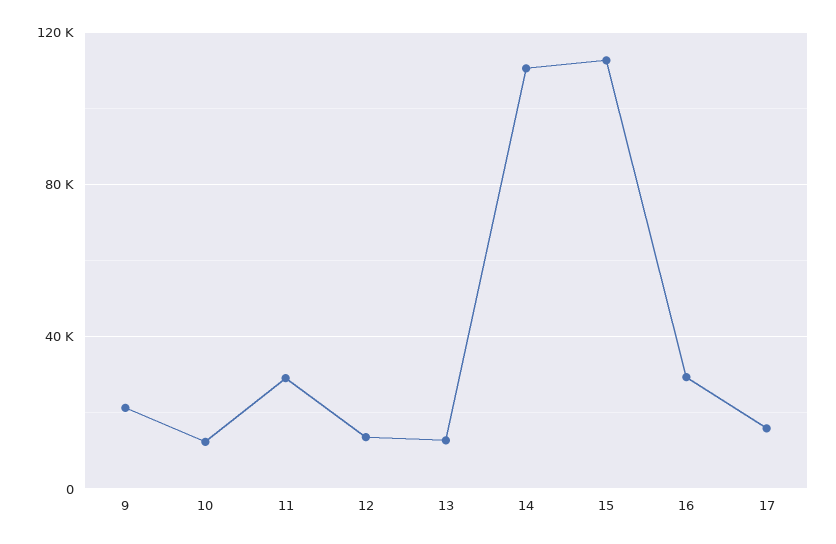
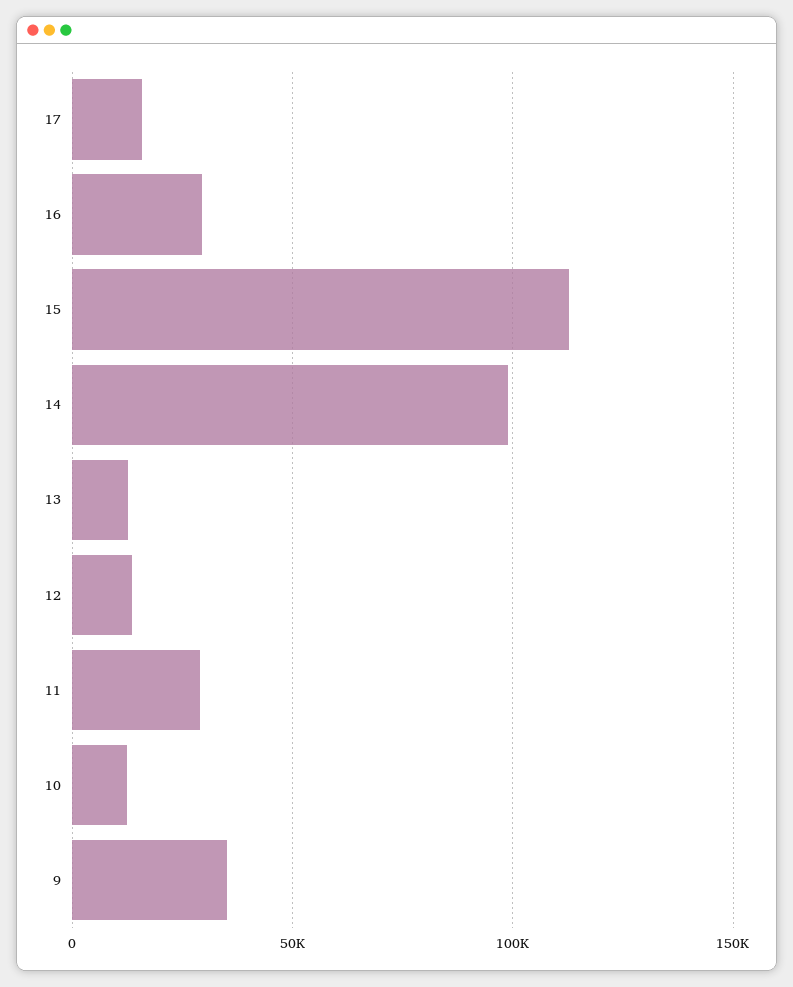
9: 20000 -> 35000
14: 110000 -> 100000

